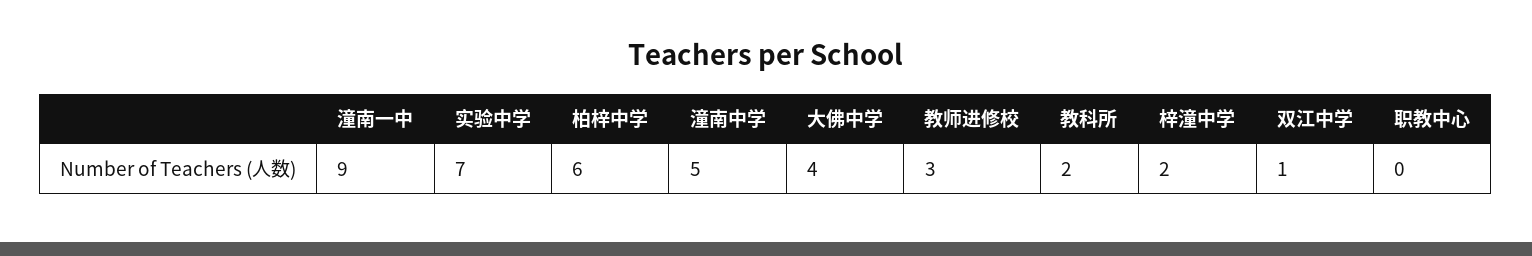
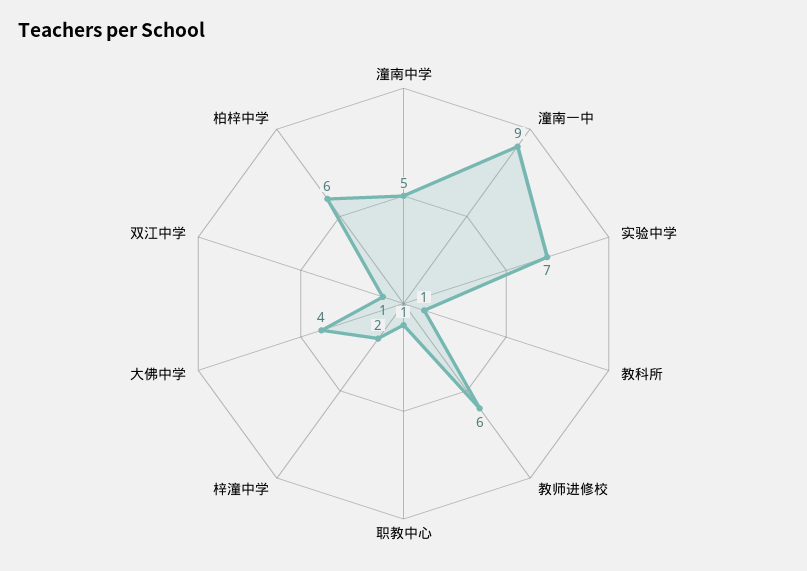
教师进修校: 3 -> 6
教科所: 2 -> 1
职教中心: 0 -> 1

